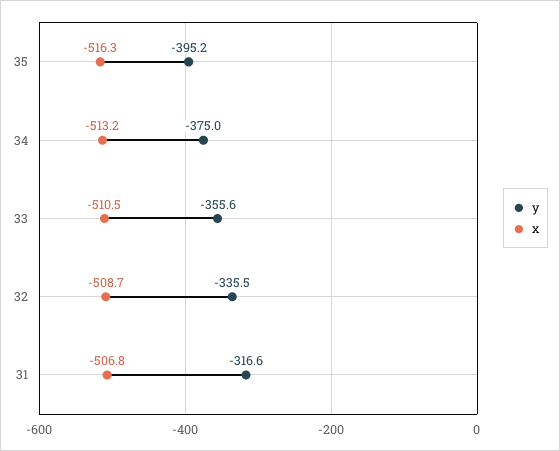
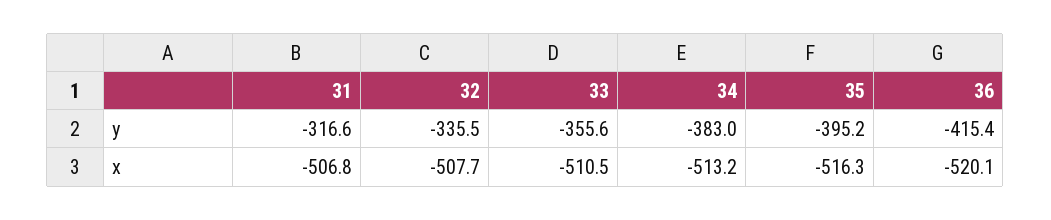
y, 34: -375 -> -383
x, 32: -508.7 -> -507.7
y, 36: none -> -415.4
x, 36: none -> -520.1

